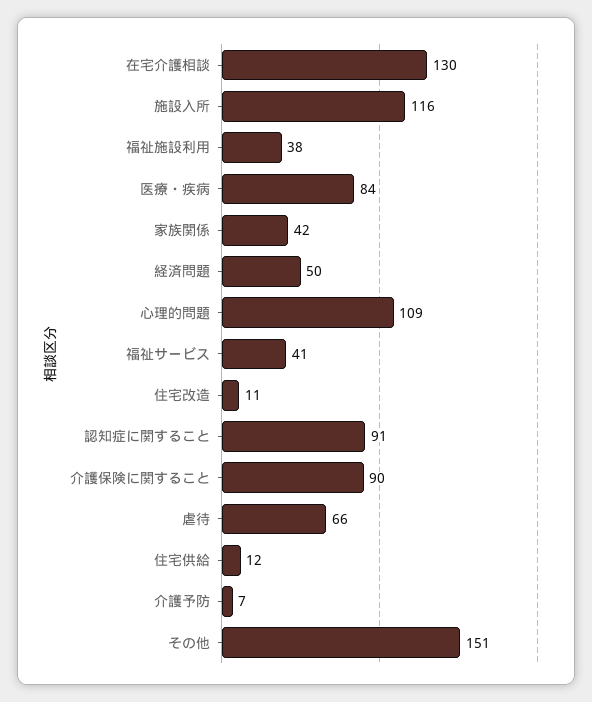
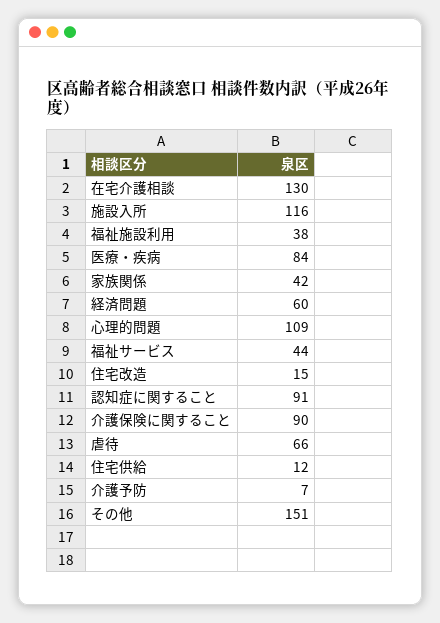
経済問題: 50 -> 60
福祉サービス: 41 -> 44
住宅改造: 11 -> 15

